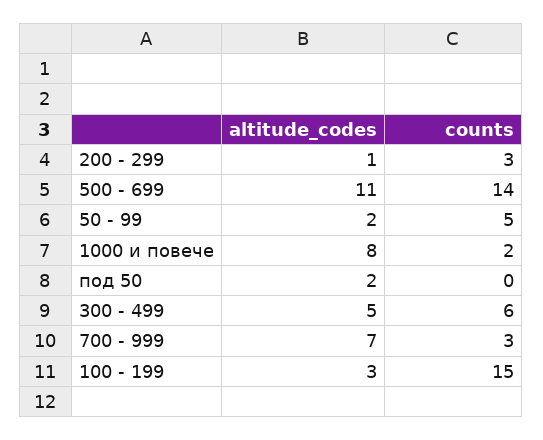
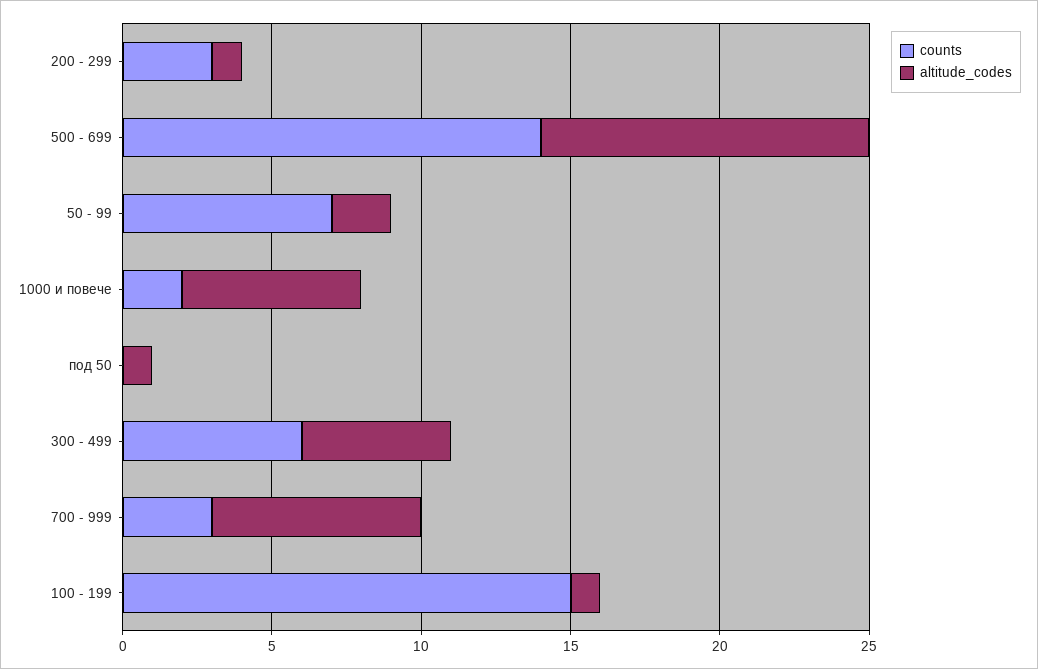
counts, 50 - 99: 5 -> 7
altitude_codes, 1000 и повече: 8 -> 6
altitude_codes, под 50: 2 -> 1
altitude_codes, 100 - 199: 3 -> 1

